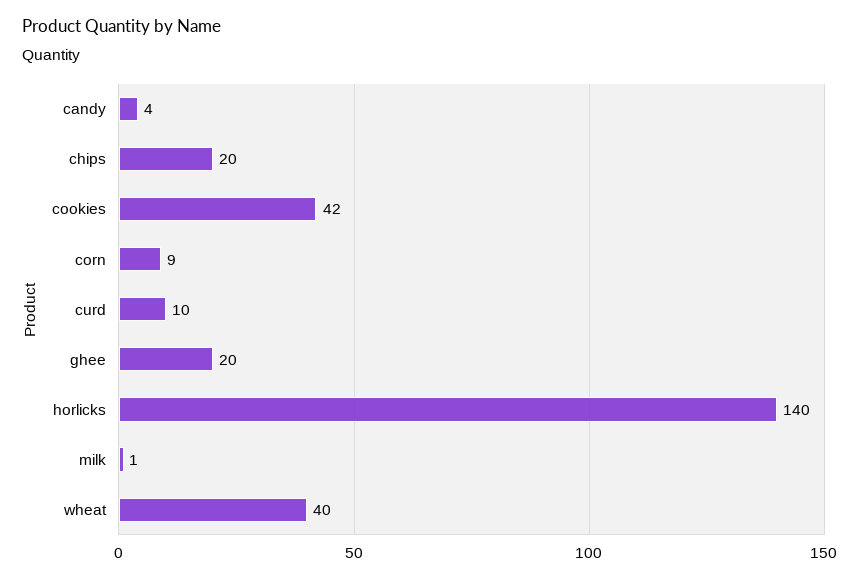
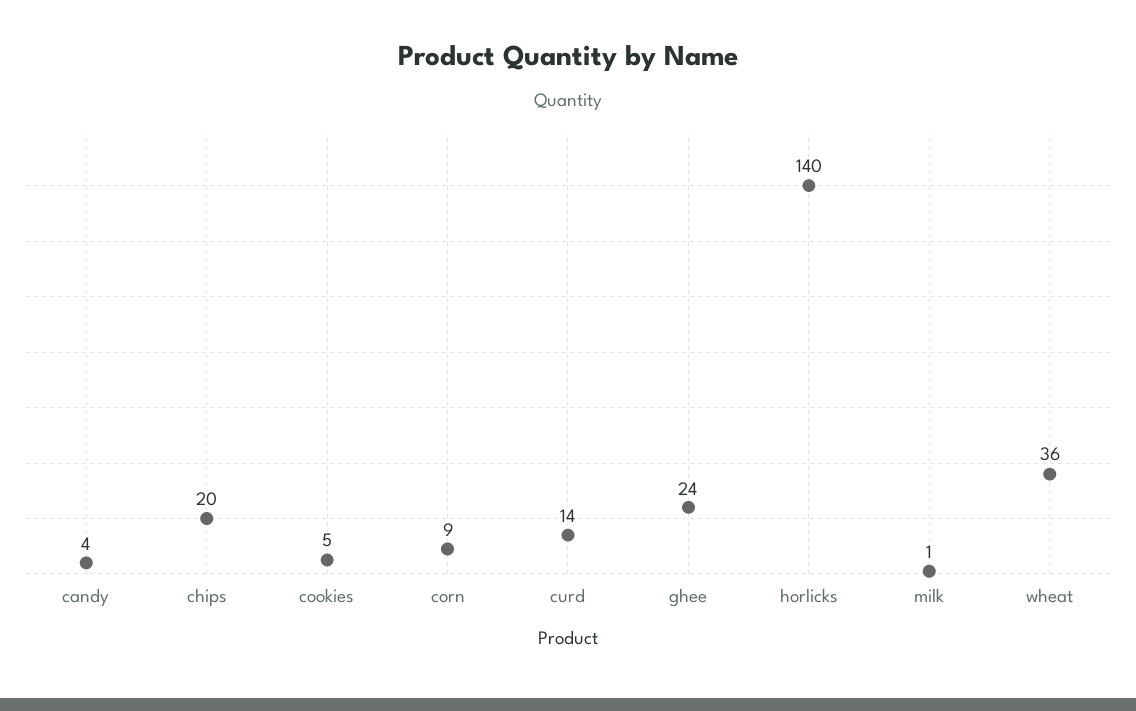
cookies: 42 -> 5
curd: 10 -> 14
ghee: 20 -> 24
wheat: 40 -> 36

